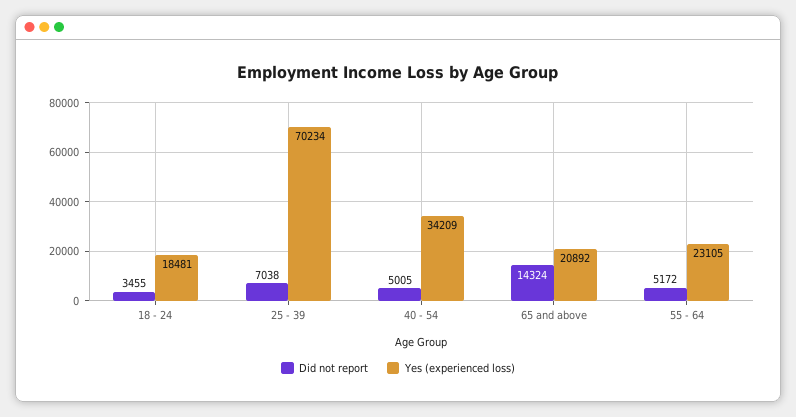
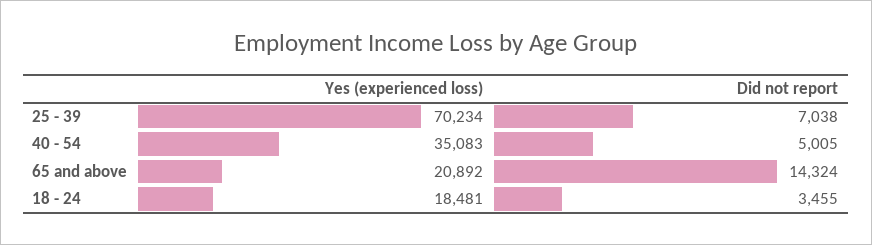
Yes (experienced loss), 40 - 54: 34209 -> 35083
Did not report, 55 - 64: 5172 -> none
Yes (experienced loss), 55 - 64: 23105 -> none

